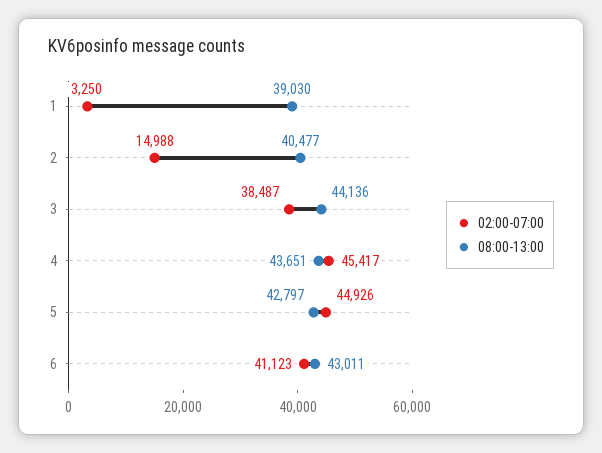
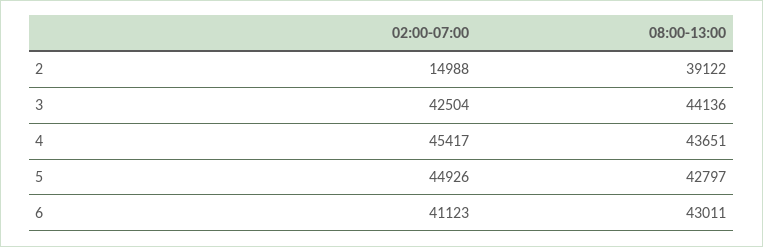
02:00-07:00, 1: 3250 -> none
08:00-13:00, 1: 39030 -> none
08:00-13:00, 2: 40477 -> 39122
02:00-07:00, 3: 38487 -> 42504

